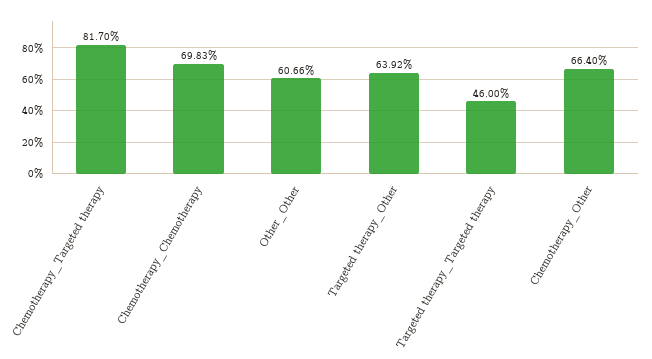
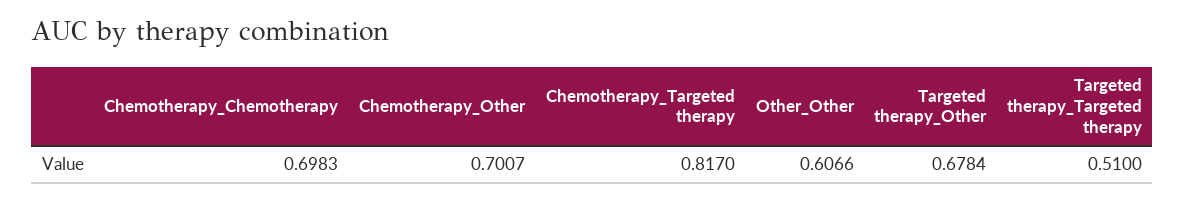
Targeted therapy_Other: 0.6392 -> 0.6784
Targeted therapy_Targeted therapy: 0.46 -> 0.51
Chemotherapy_Other: 0.664 -> 0.7007

